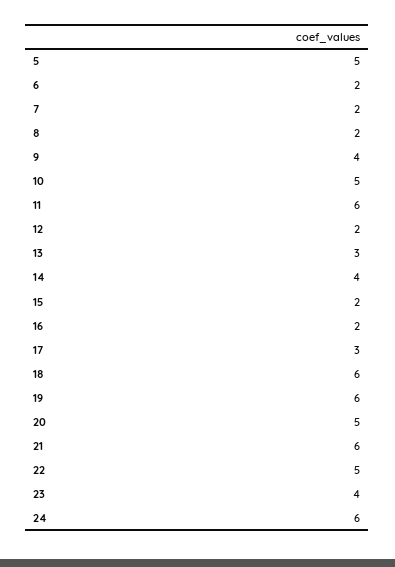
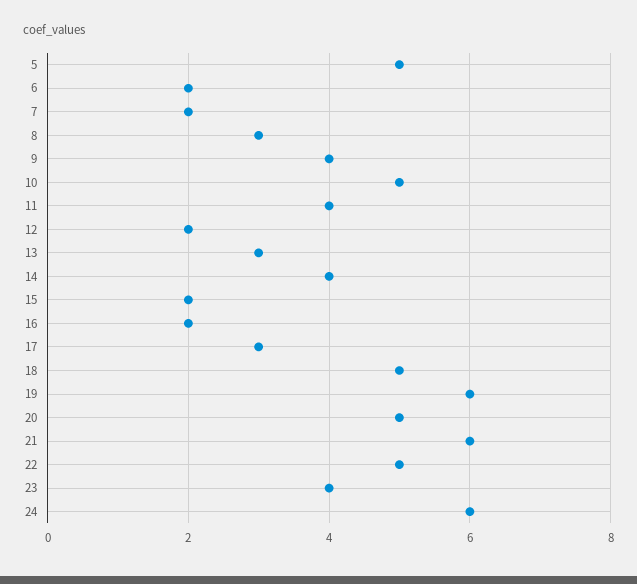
8: 2 -> 3
11: 6 -> 4
18: 6 -> 5

